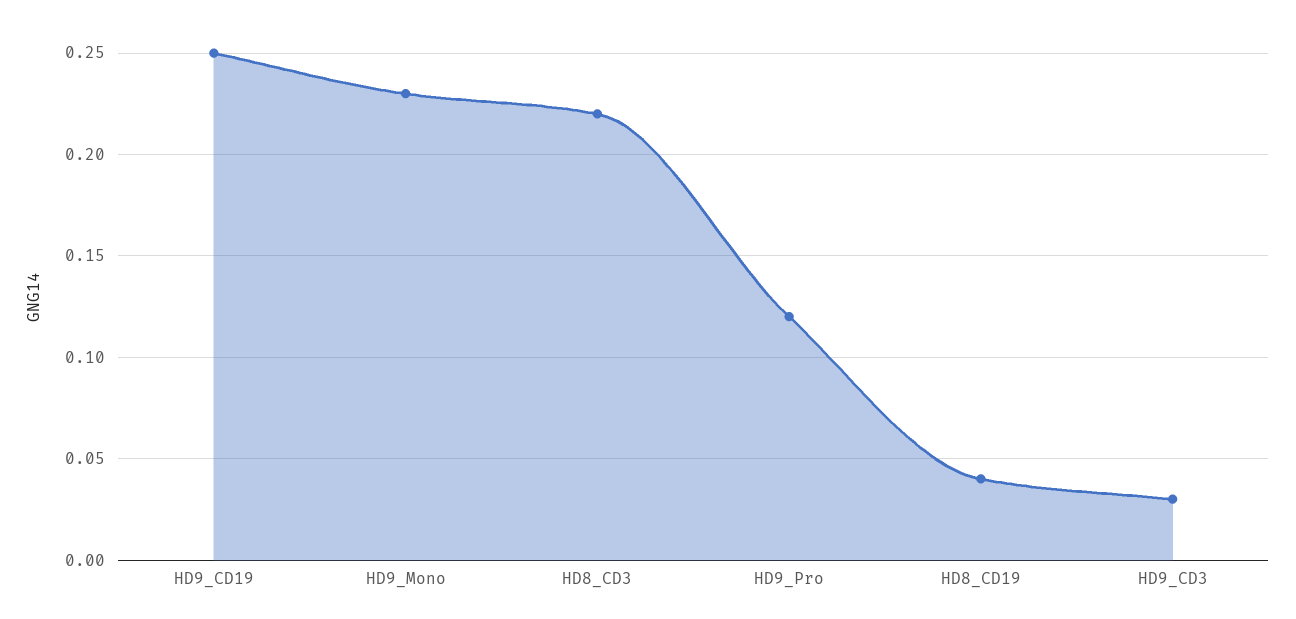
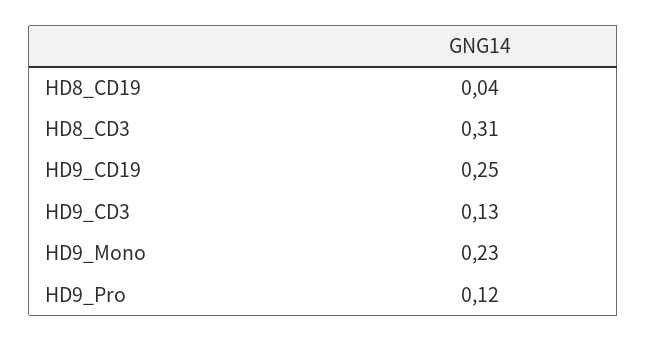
HD8_CD3: 0.22 -> 0.31
HD9_CD3: 0.03 -> 0.13

